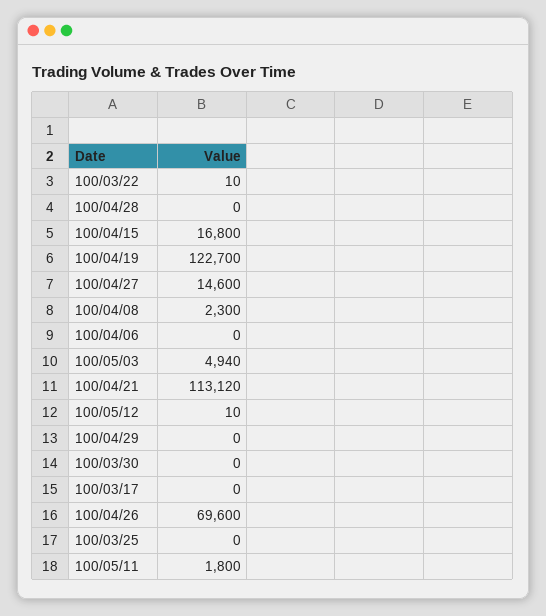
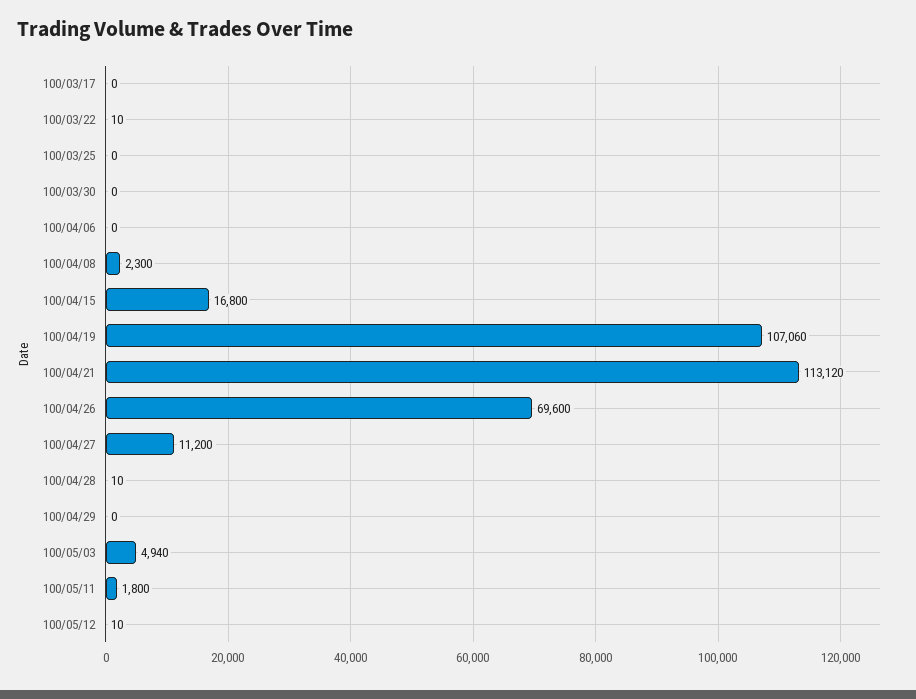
100/04/28: 0 -> 10
100/04/19: 122700 -> 107060
100/04/27: 14600 -> 11200

